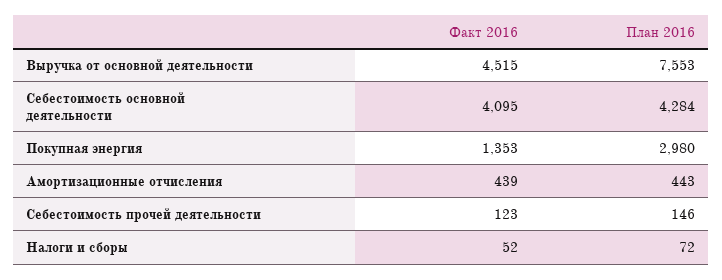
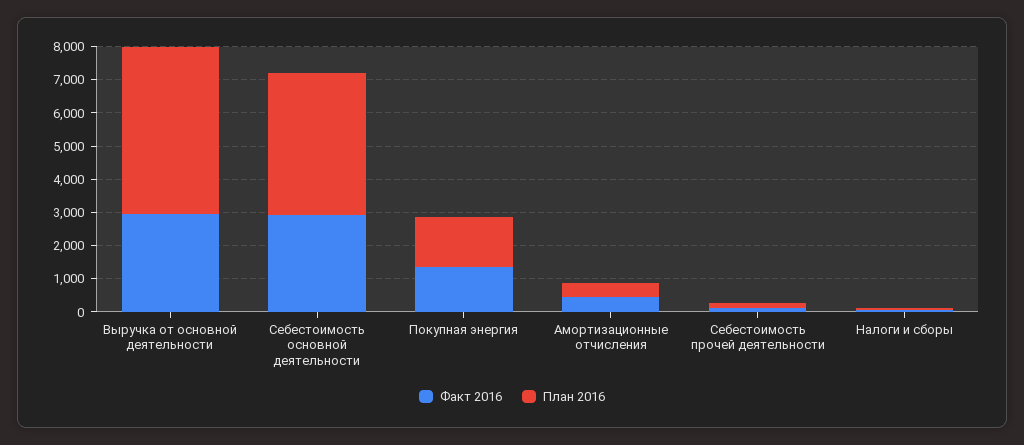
Факт 2016, Выручка от основной деятельности: 4515 -> 3000
План 2016, Выручка от основной деятельности: 7553 -> 5000
Факт 2016, Себестоимость основной деятельности: 4095 -> 3000
План 2016, Покупная энергия: 2980 -> 1500

